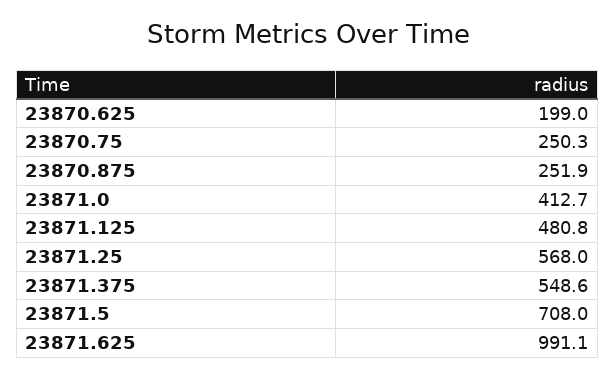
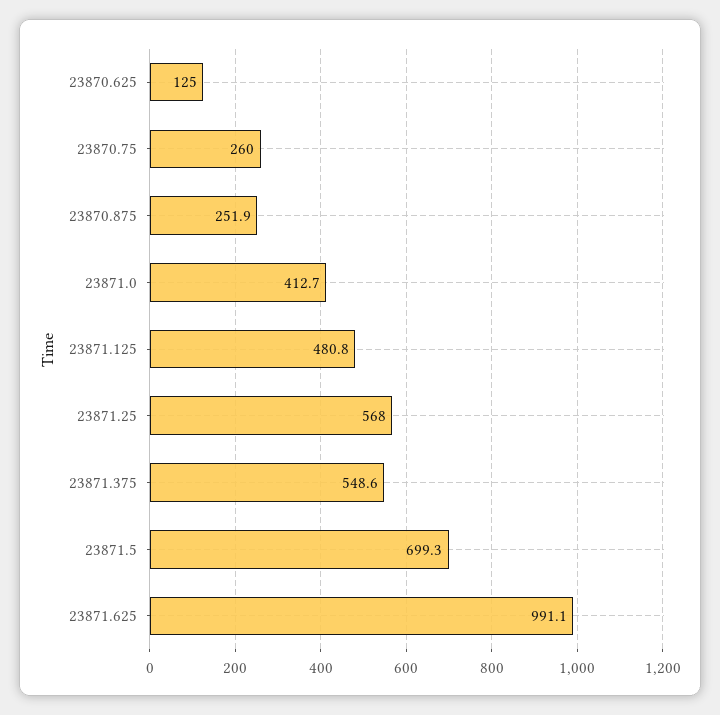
23870.625: 199 -> 125
23870.75: 250.3 -> 260
23871.5: 708 -> 699.3

